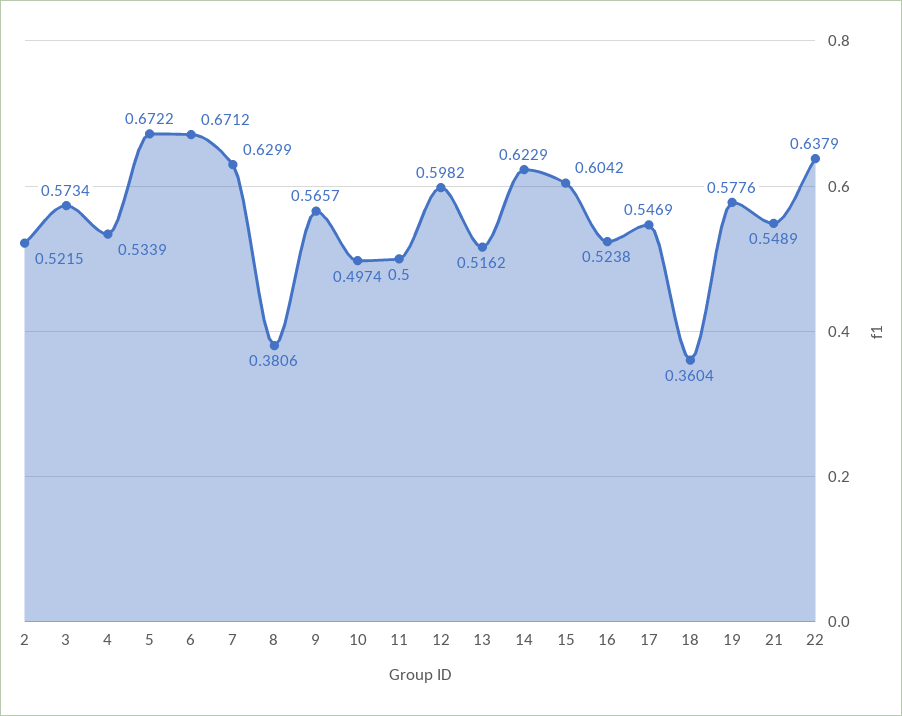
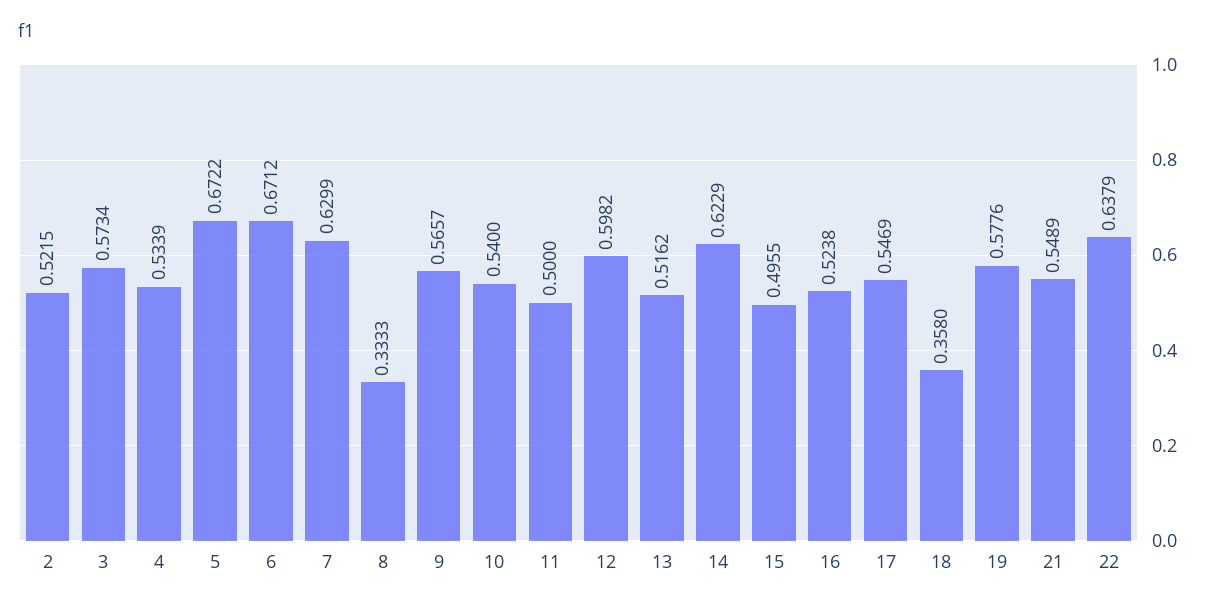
8: 0.3806 -> 0.3333
10: 0.4974 -> 0.54
15: 0.6042 -> 0.4955
18: 0.3604 -> 0.358

